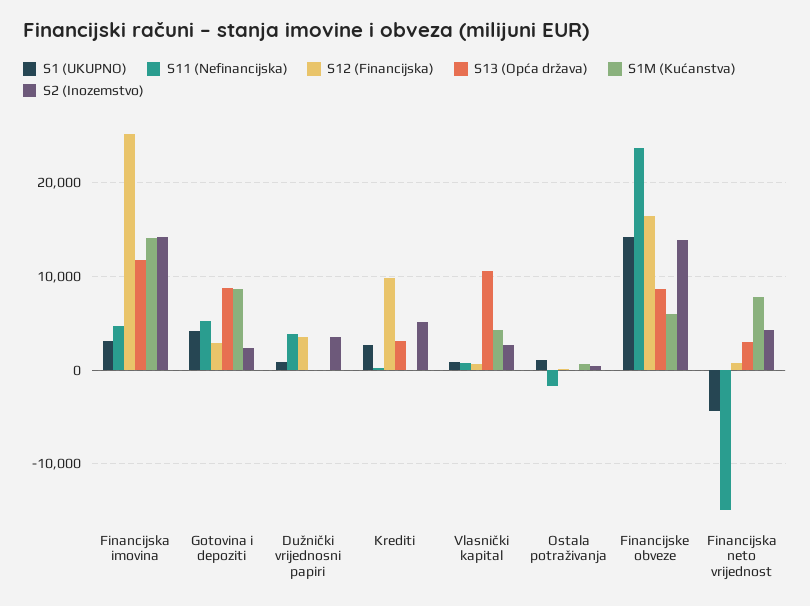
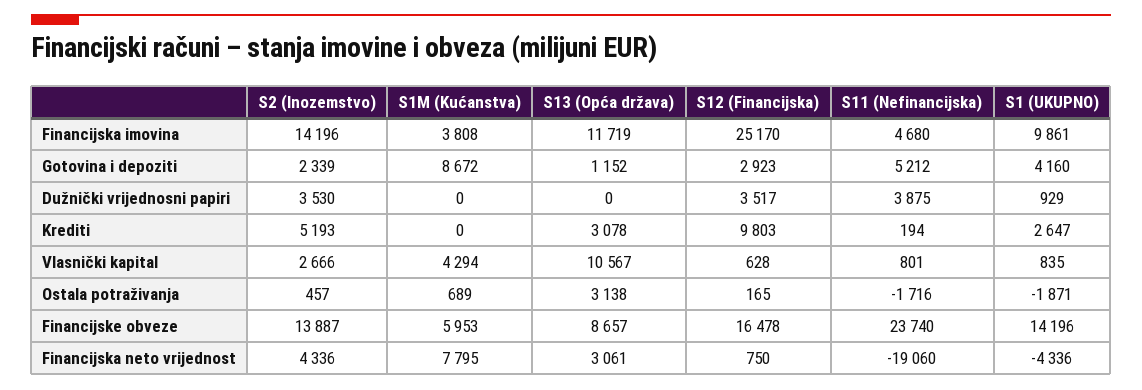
S1 (UKUPNO), Financijska imovina: 3000 -> 9861
S1M (Kućanstva), Financijska imovina: 14000 -> 3808
S13 (Opća država), Gotovina i depoziti: 9000 -> 1152
S1 (UKUPNO), Ostala potraživanja: 1000 -> -1871
S13 (Opća država), Ostala potraživanja: 0 -> 3138
S11 (Nefinancijska), Financijska neto vrijednost: -15000 -> -19060

